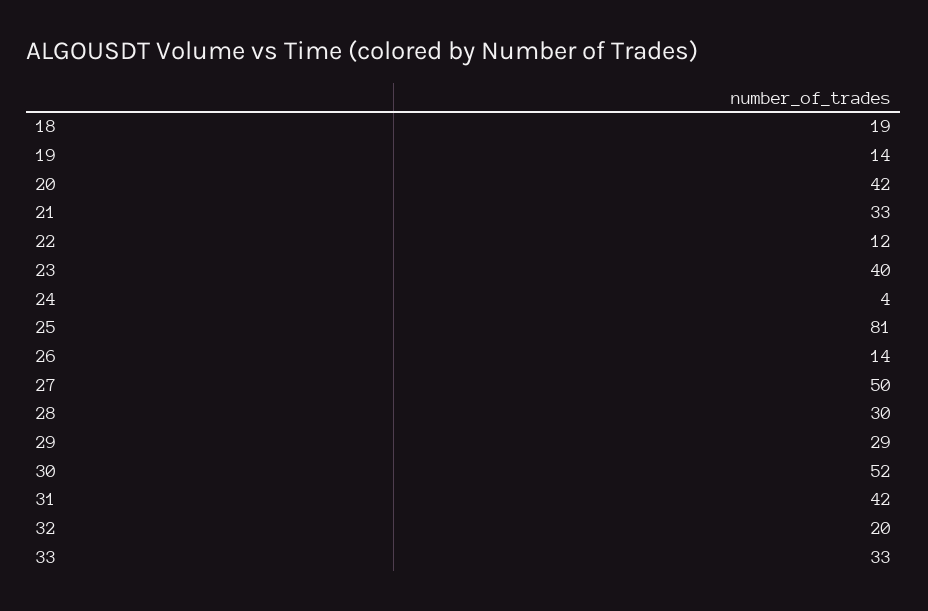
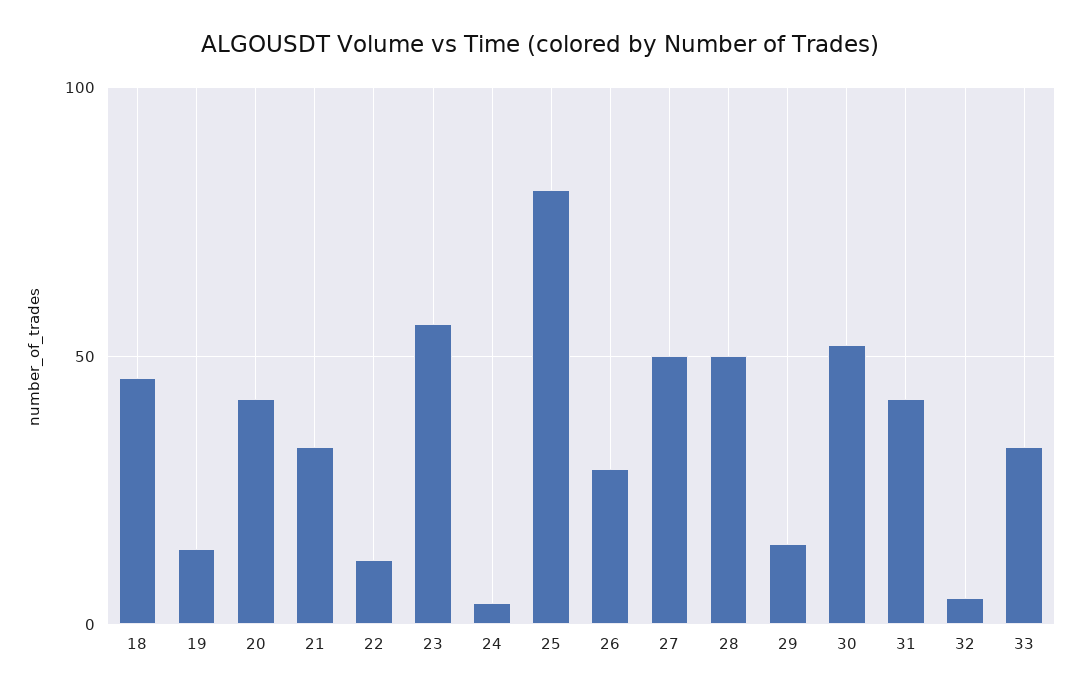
18: 19 -> 45
23: 40 -> 55
26: 14 -> 30
28: 30 -> 50
29: 29 -> 15
32: 20 -> 5

